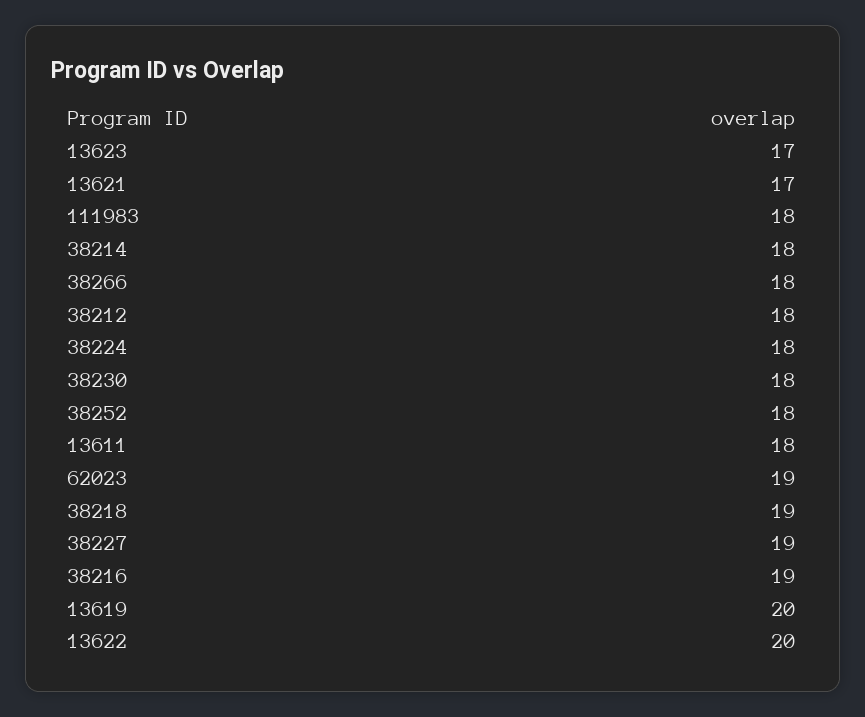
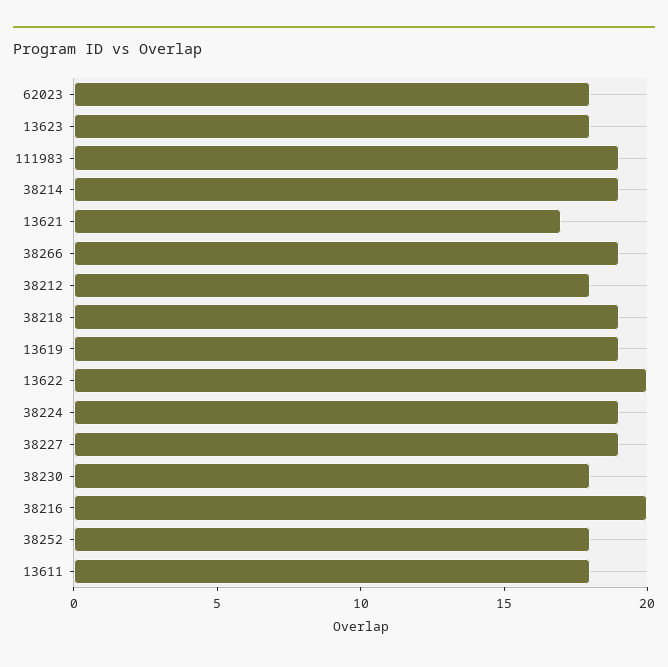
13623: 17 -> 18
111983: 18 -> 19
38214: 18 -> 19
38266: 18 -> 19
38224: 18 -> 19
62023: 19 -> 18
38216: 19 -> 20
13619: 20 -> 19

